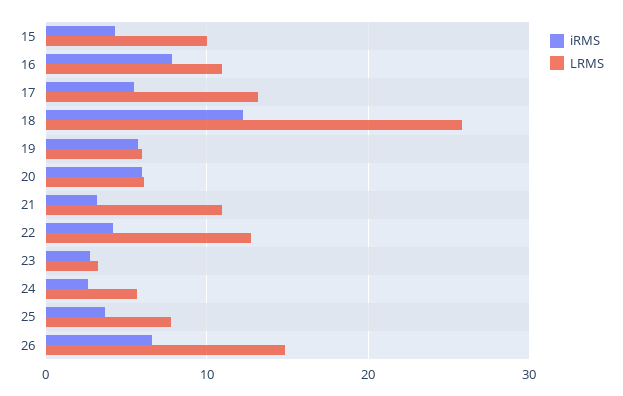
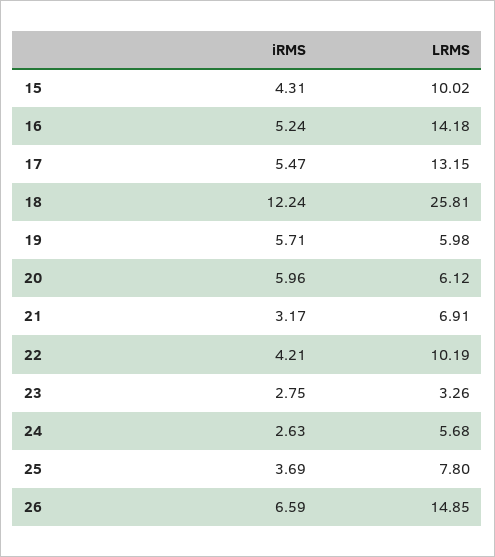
iRMS, 16: 8 -> 5.24
LRMS, 16: 11 -> 14.18
LRMS, 21: 11 -> 6.91
LRMS, 22: 13 -> 10.19

